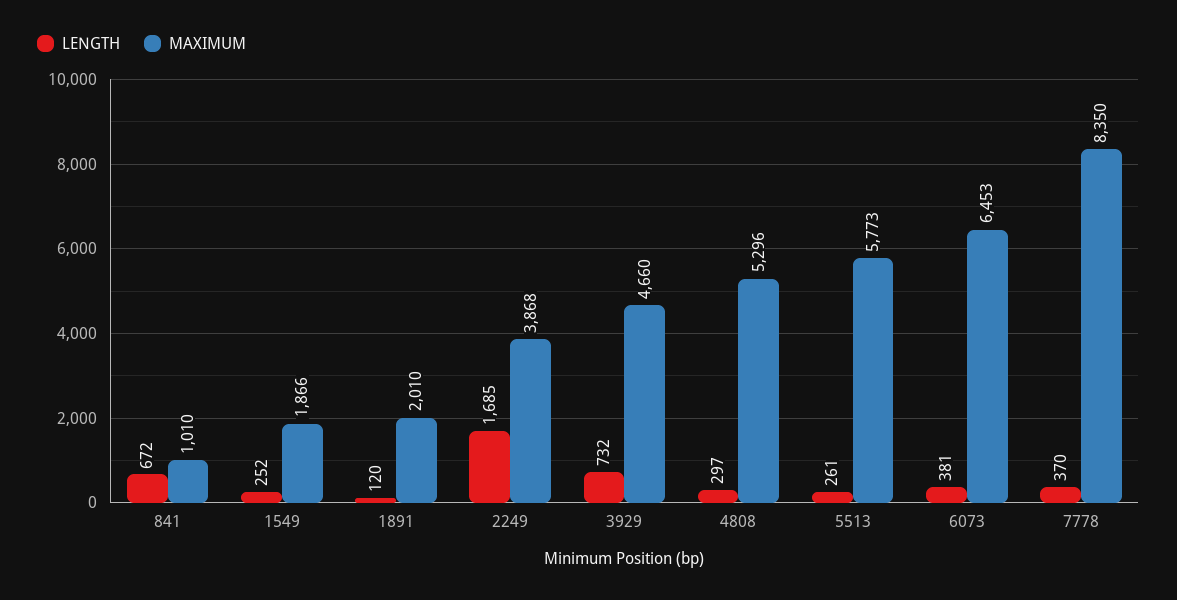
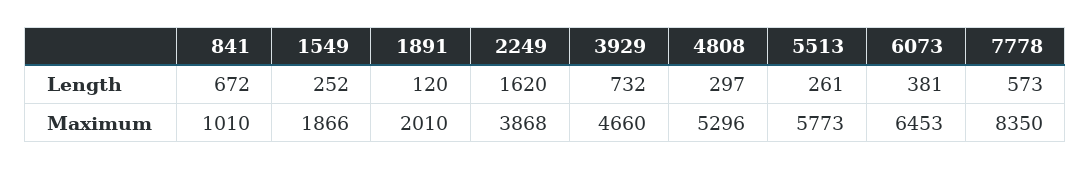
LENGTH, 2249: 1685 -> 1620
LENGTH, 7778: 370 -> 573

